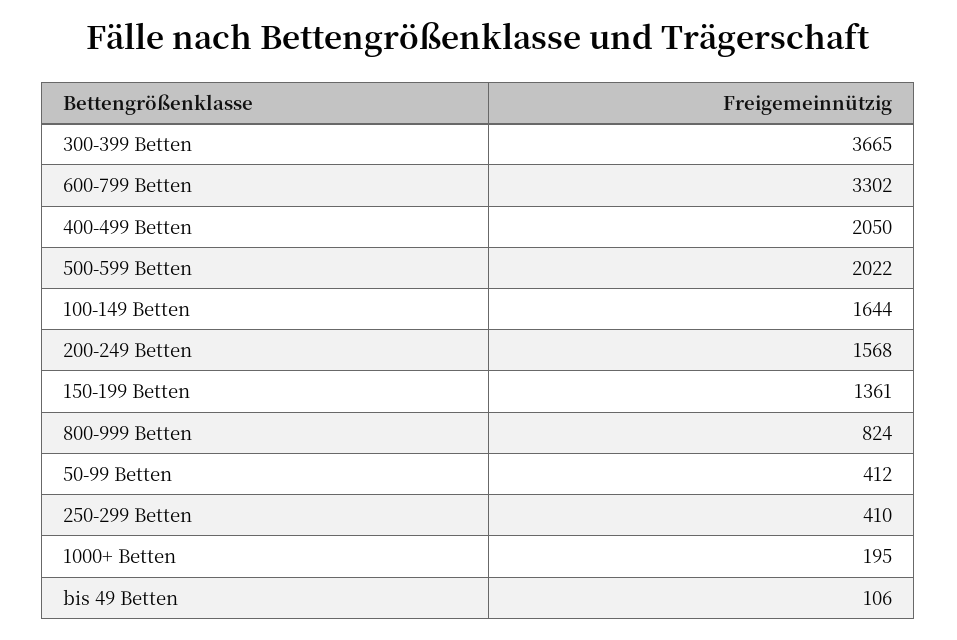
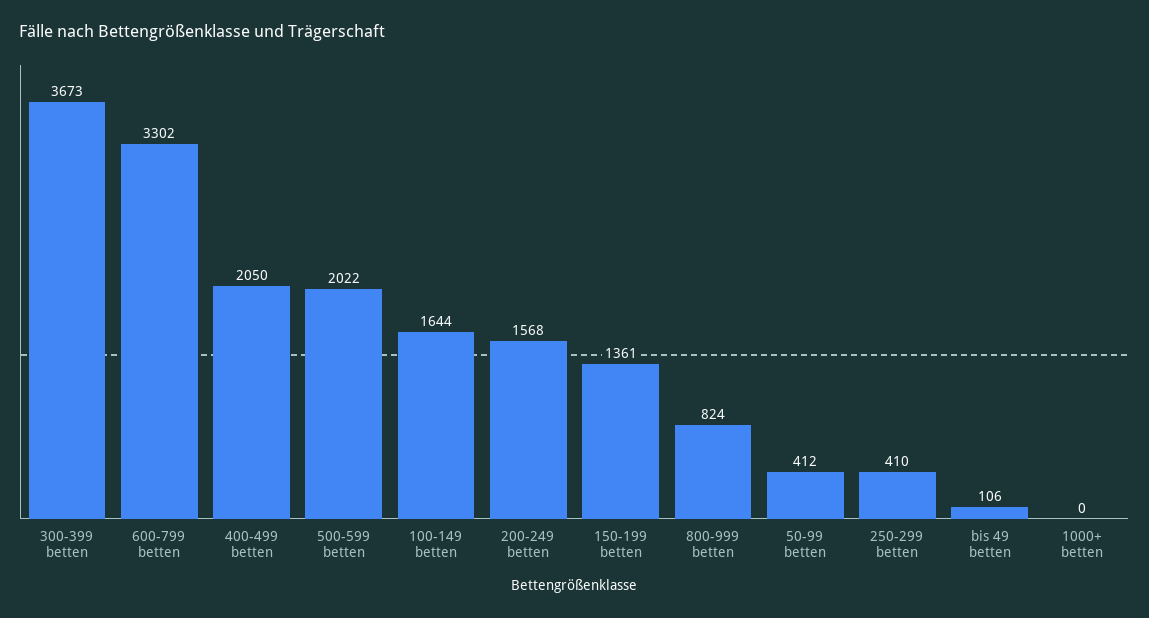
300-399 Betten: 3665 -> 3673
1000+ Betten: 195 -> 0

